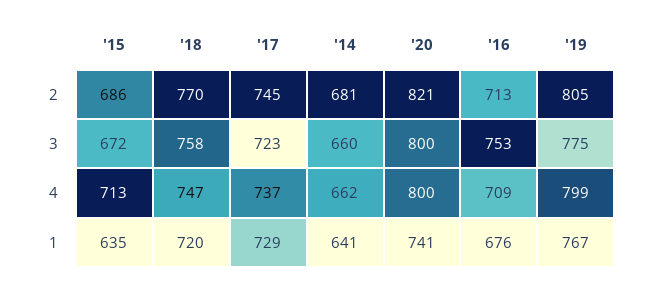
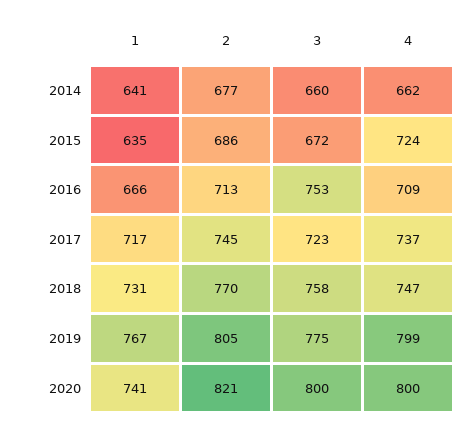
'14, 2: 681 -> 677
'15, 4: 713 -> 724
'18, 1: 720 -> 731
'17, 1: 729 -> 717
'16, 1: 676 -> 666

